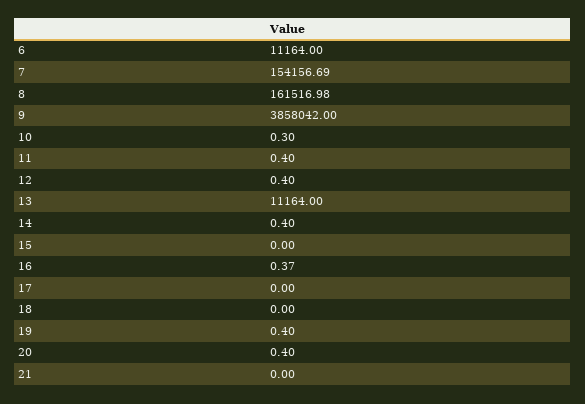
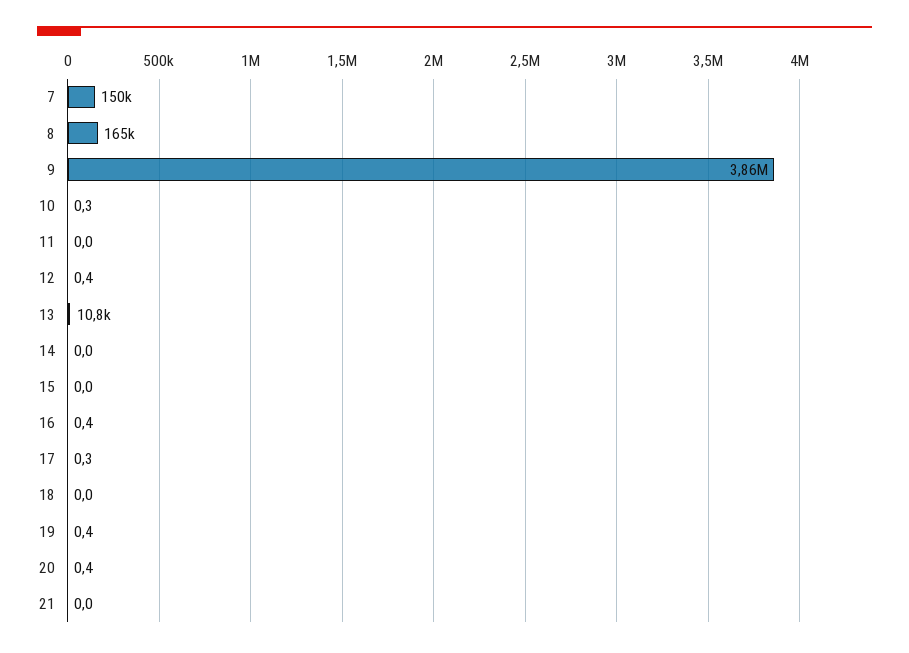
6: 11164 -> none
7: 154156.69 -> 150000
8: 161516.98 -> 165000
11: 0.4 -> 0
13: 11164 -> 10800
14: 0.4 -> 0
17: 0 -> 0.3

